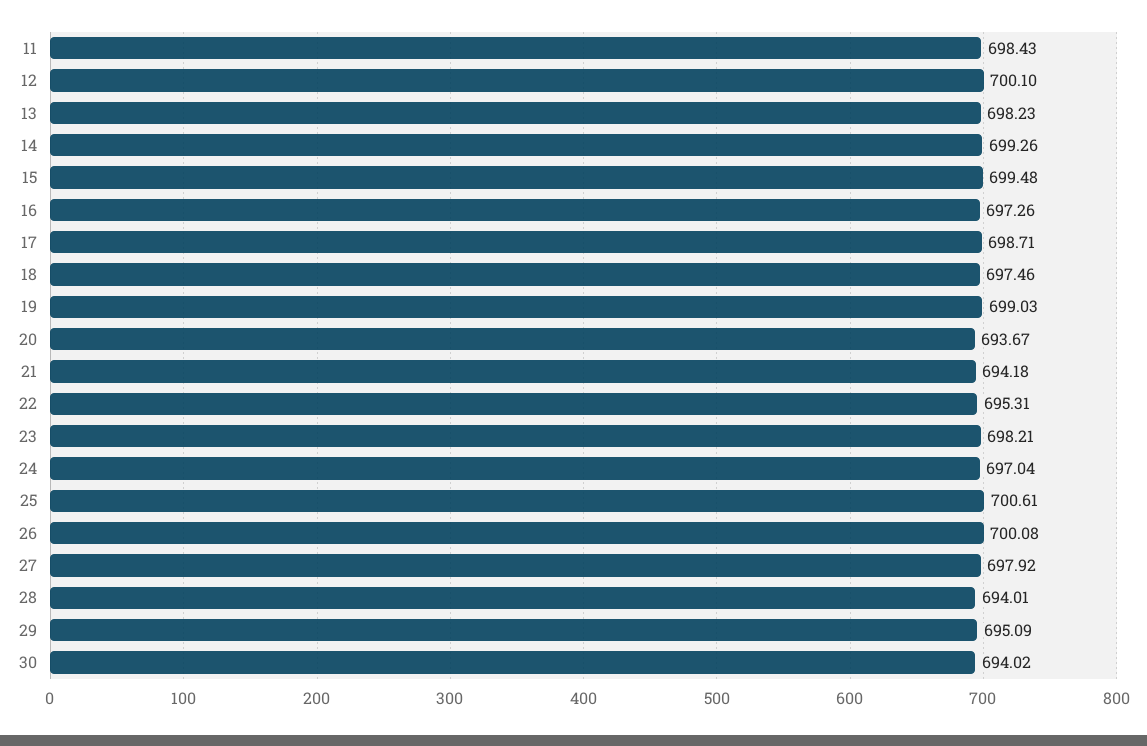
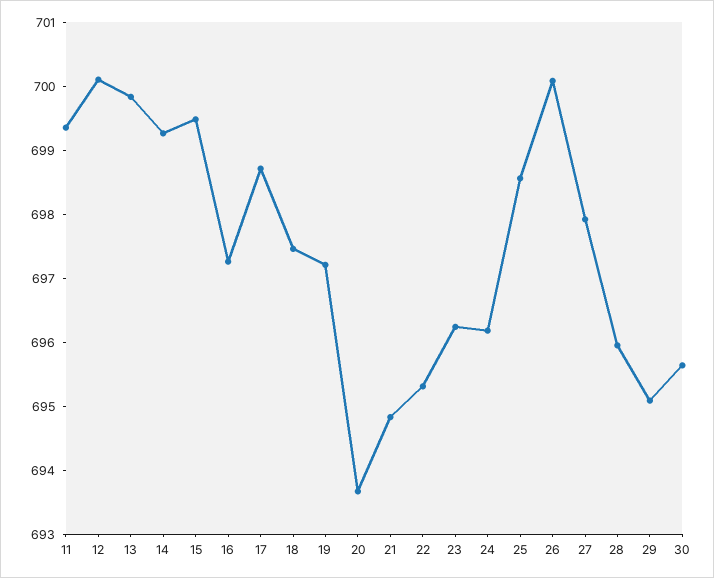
11: 698.43 -> 699.4
13: 698.23 -> 699.8
19: 699.03 -> 697.2
21: 694.18 -> 694.8
23: 698.21 -> 696.2
24: 697.04 -> 696.2
25: 700.61 -> 698.6
28: 694.01 -> 696
30: 694.02 -> 695.6

